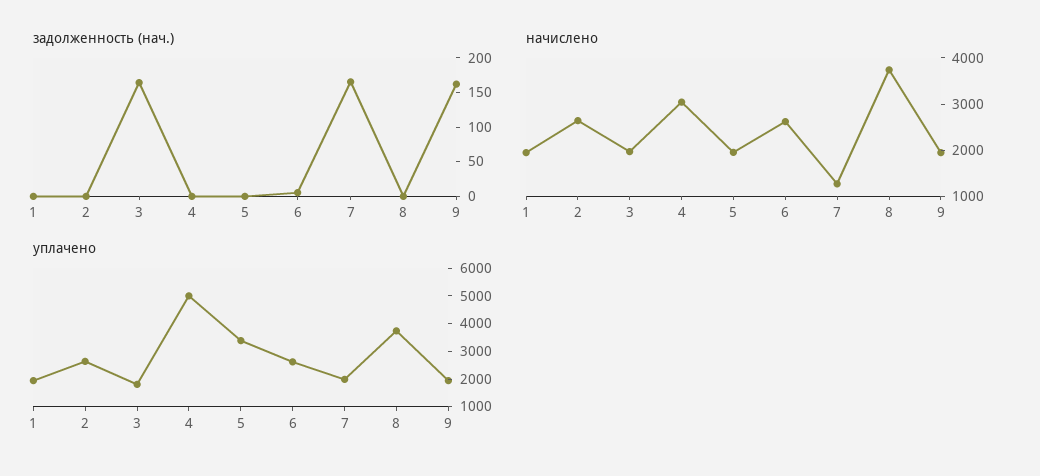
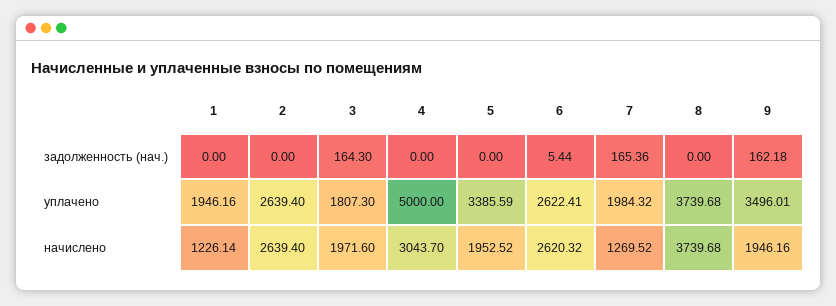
начислено, 1: 2000 -> 1226.14
уплачено, 9: 2000 -> 3496.01

